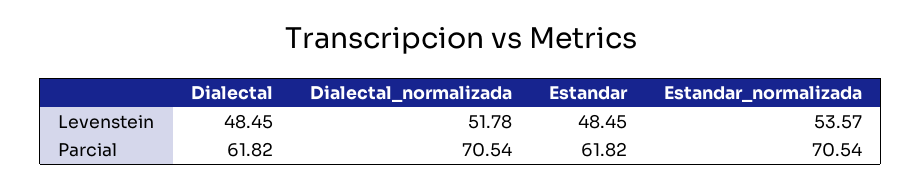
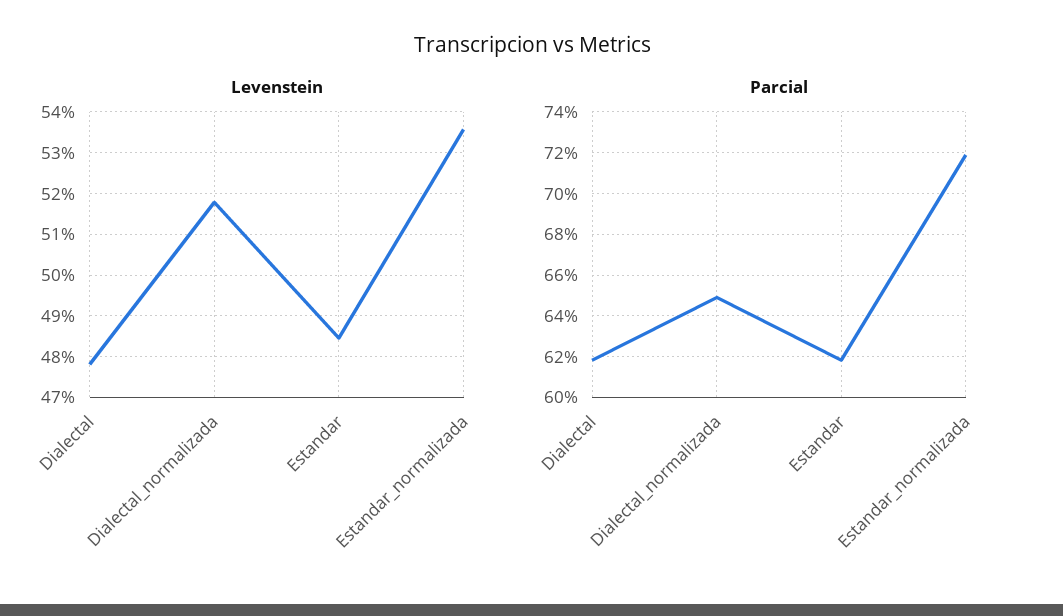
Levenstein, Dialectal: 48.45 -> 47.8
Parcial, Dialectal_normalizada: 70.54 -> 65
Parcial, Estandar_normalizada: 70.54 -> 72

